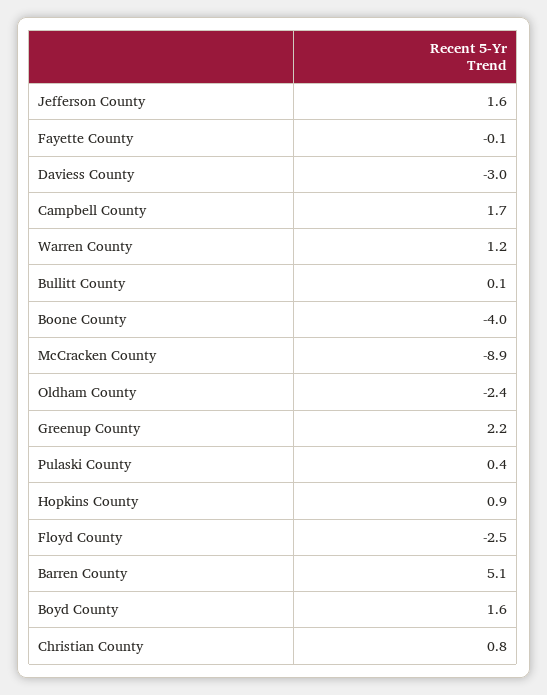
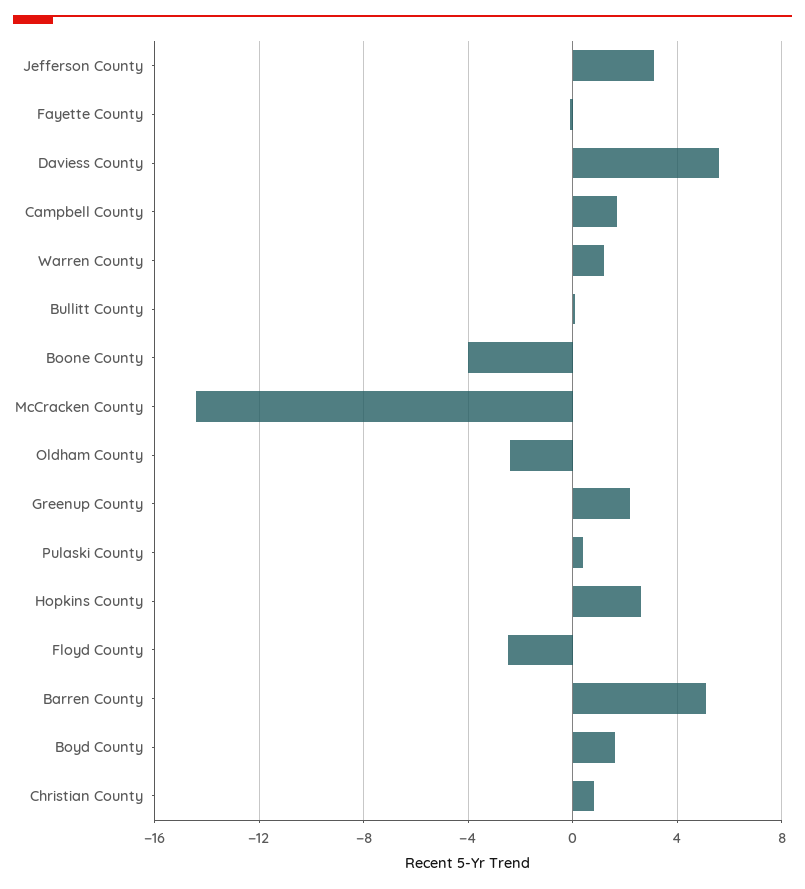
Jefferson County: 1.6 -> 3
Daviess County: -3 -> 5.5
McCracken County: -8.9 -> -14.5
Hopkins County: 0.9 -> 2.5

